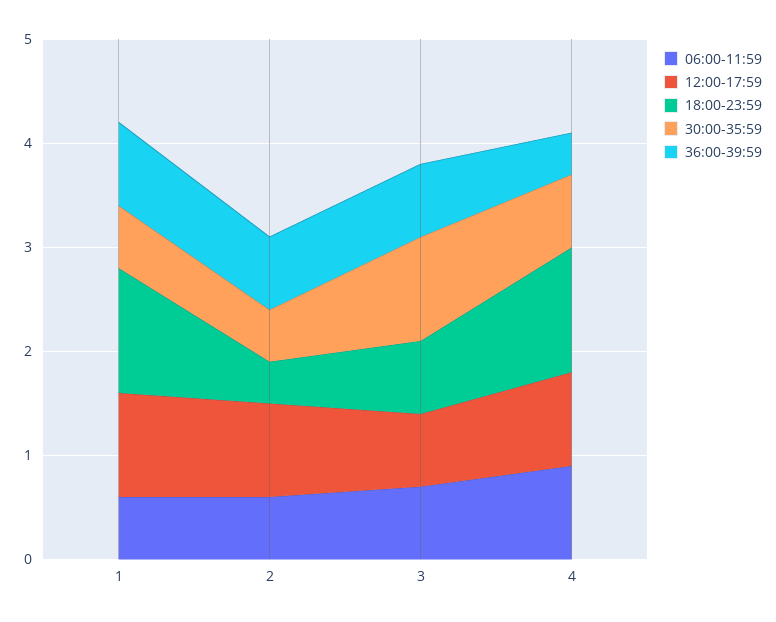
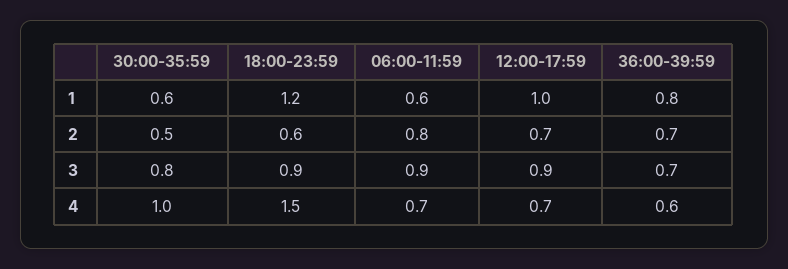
06:00-11:59, 2: 0.6 -> 0.8
12:00-17:59, 2: 0.9 -> 0.7
18:00-23:59, 2: 0.4 -> 0.6
06:00-11:59, 3: 0.7 -> 0.9
12:00-17:59, 3: 0.7 -> 0.9
18:00-23:59, 3: 0.7 -> 0.9
30:00-35:59, 3: 1 -> 0.8
06:00-11:59, 4: 0.9 -> 0.7
12:00-17:59, 4: 0.9 -> 0.7
18:00-23:59, 4: 1.2 -> 1.5
30:00-35:59, 4: 0.7 -> 1
36:00-39:59, 4: 0.4 -> 0.6

